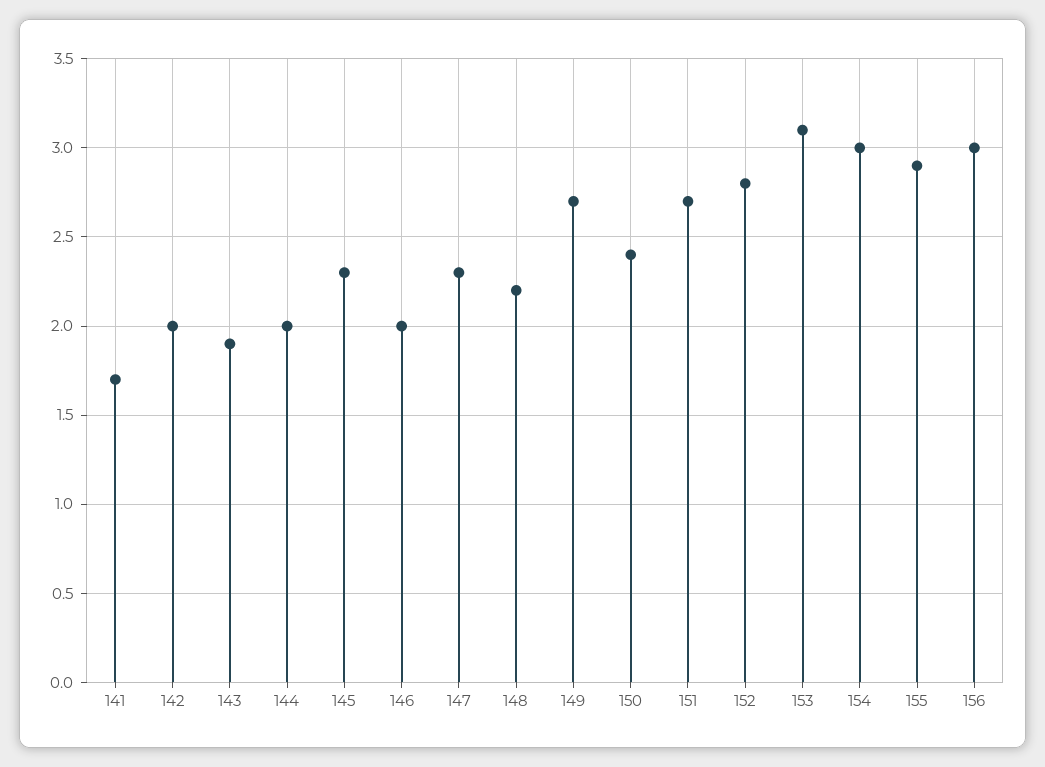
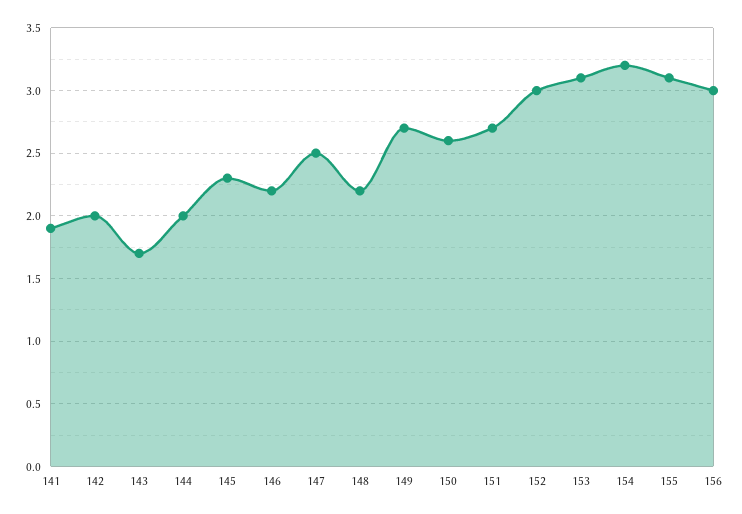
141: 1.7 -> 1.9
143: 1.9 -> 1.7
146: 2 -> 2.2
147: 2.3 -> 2.5
150: 2.4 -> 2.6
152: 2.8 -> 3
154: 3 -> 3.2
155: 2.9 -> 3.1

